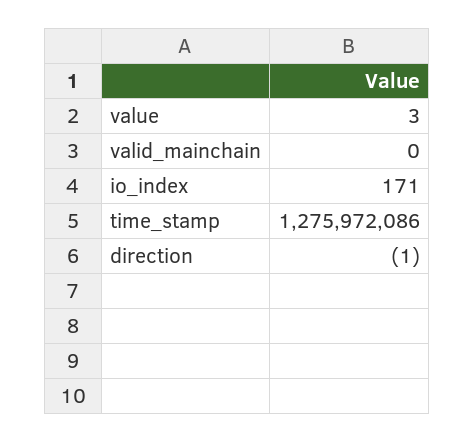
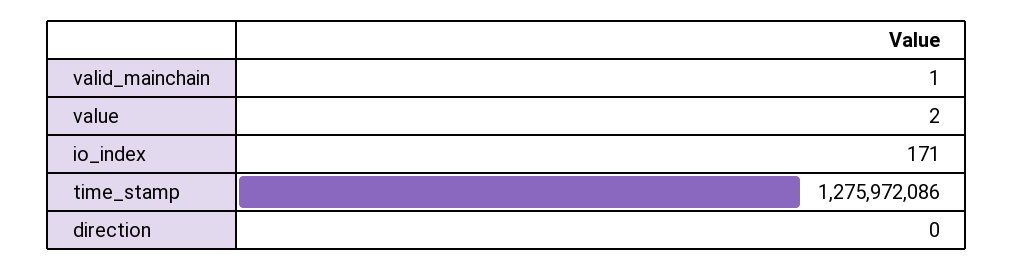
value: 3 -> 2
valid_mainchain: 0 -> 1
direction: -1 -> 0

